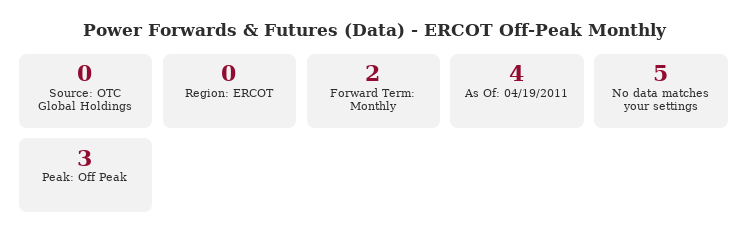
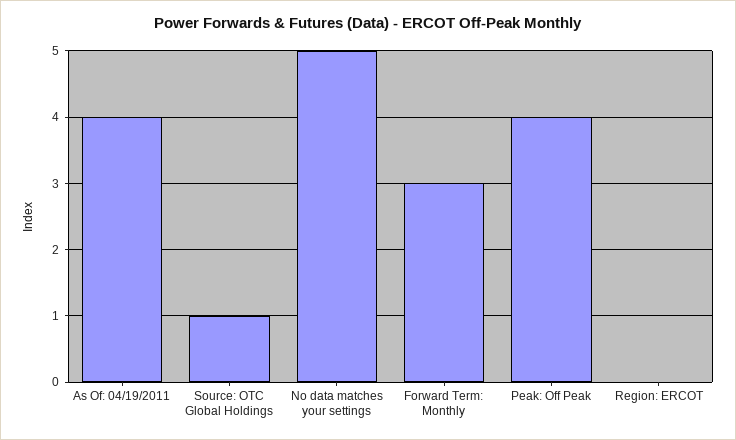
Source: OTC Global Holdings: 0 -> 1
Forward Term: Monthly: 2 -> 3
Peak: Off Peak: 3 -> 4

